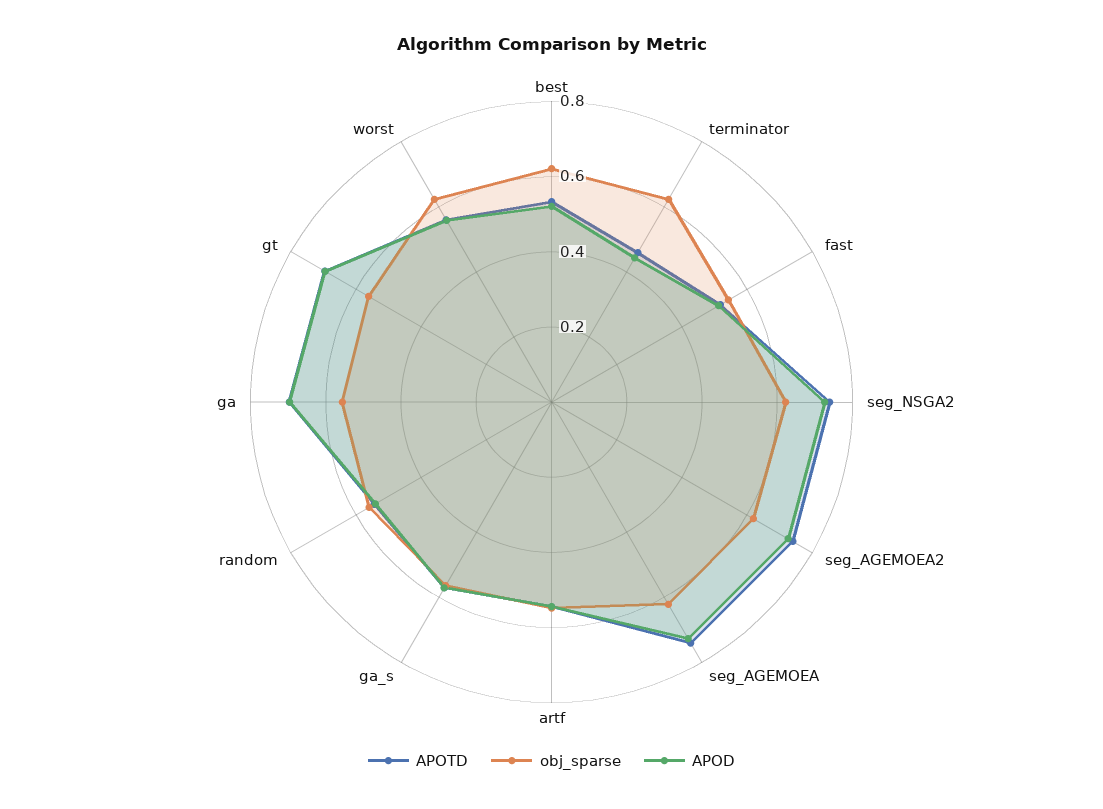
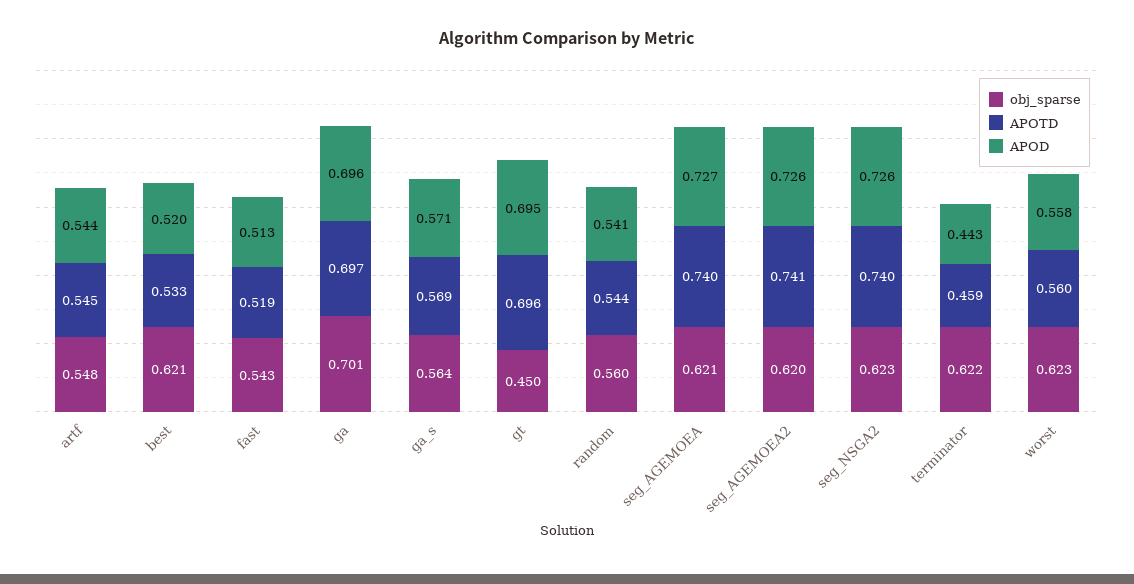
obj_sparse, ga: 0.55 -> 0.701
obj_sparse, gt: 0.55 -> 0.45

